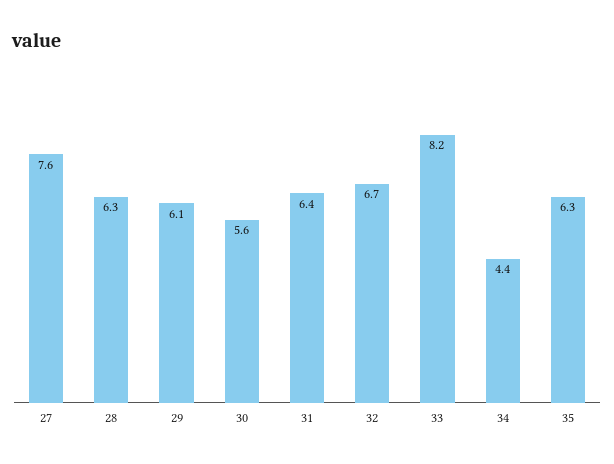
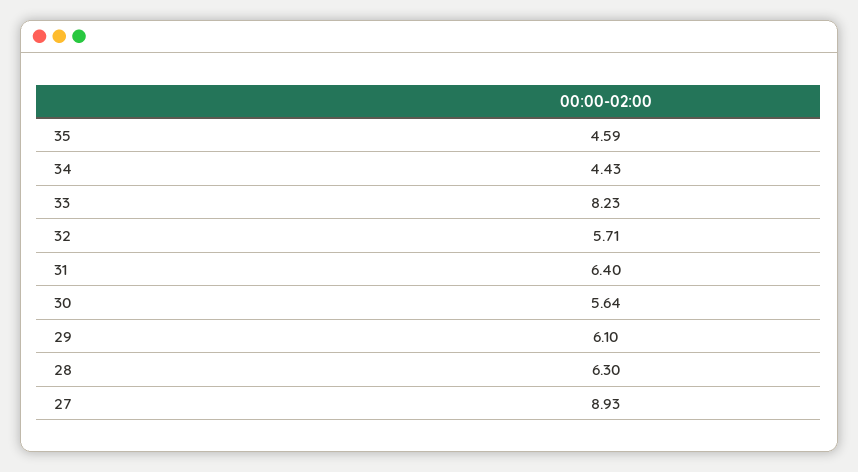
27: 7.6 -> 8.93
32: 6.7 -> 5.71
35: 6.3 -> 4.59

